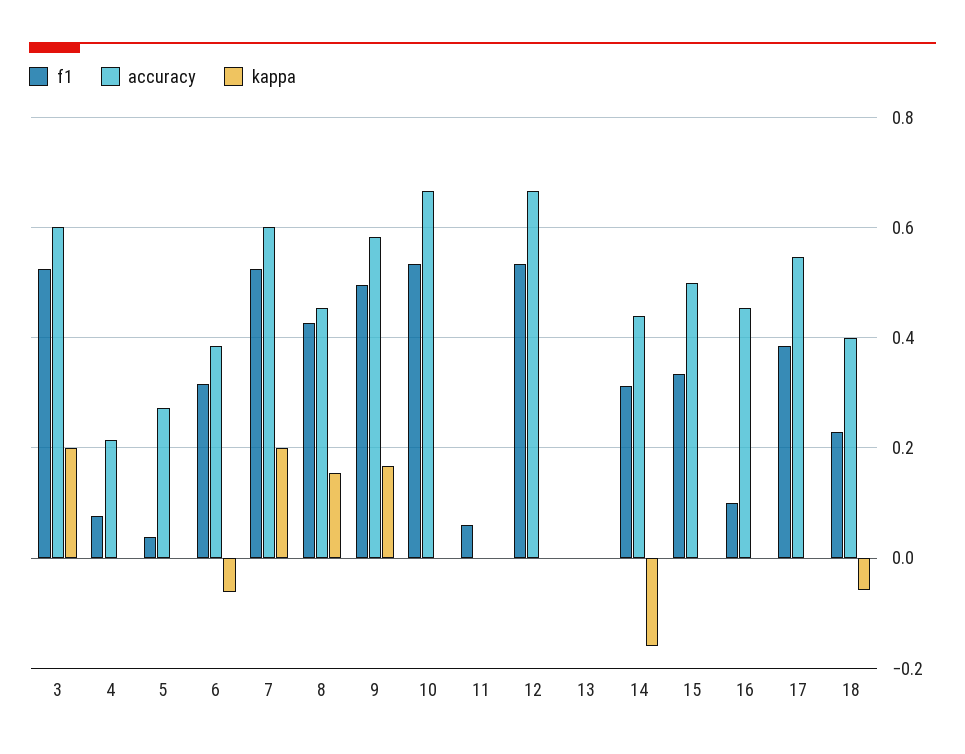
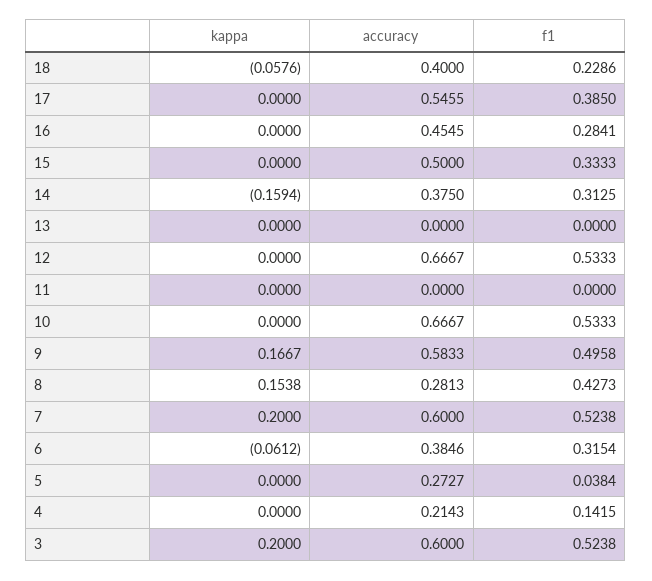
f1, 4: 0.08 -> 0.1415
accuracy, 8: 0.46 -> 0.2813
f1, 11: 0.06 -> 0
accuracy, 14: 0.44 -> 0.375
f1, 16: 0.1 -> 0.2841

